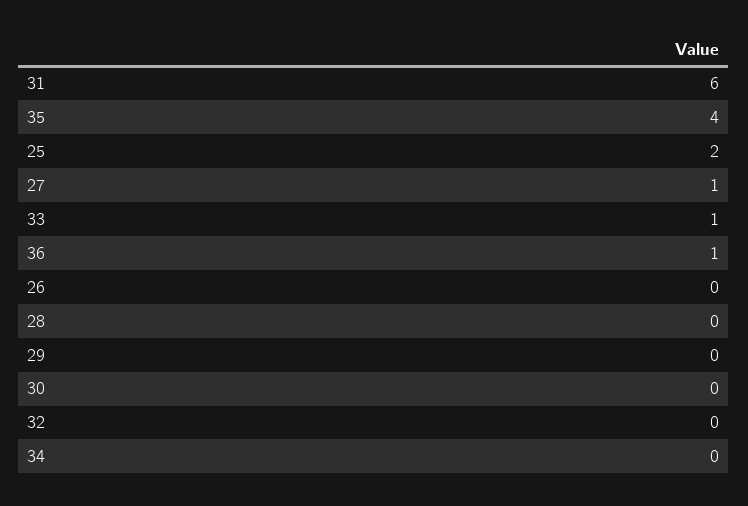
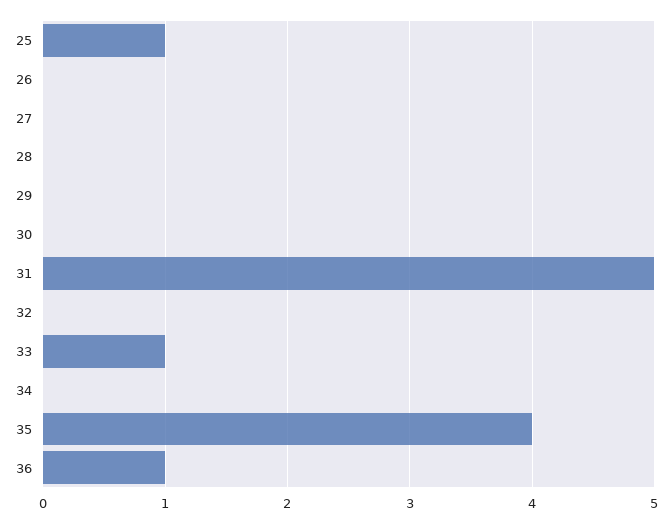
31: 6 -> 5
25: 2 -> 1
27: 1 -> 0

